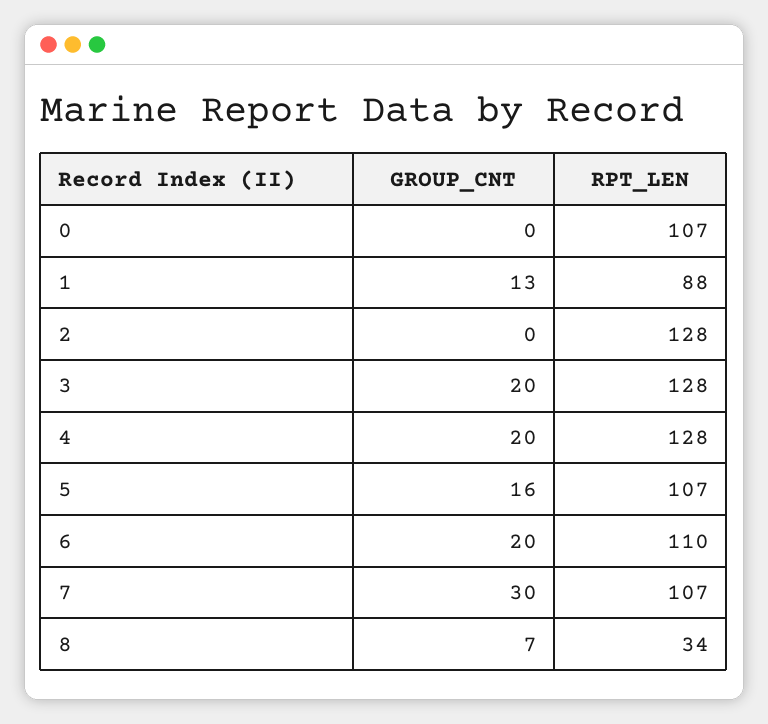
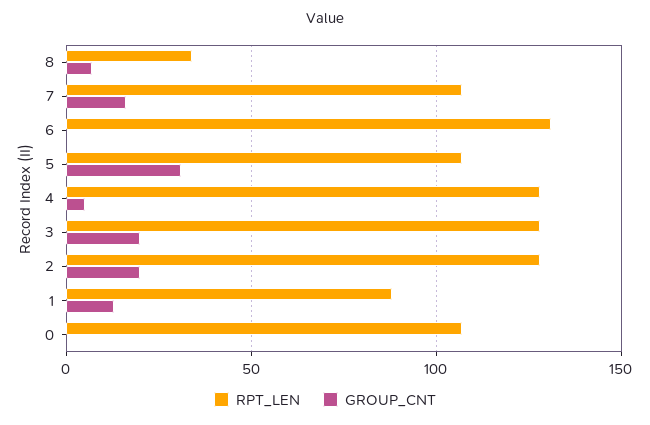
GROUP_CNT, 2: 0 -> 20
GROUP_CNT, 4: 20 -> 5
GROUP_CNT, 5: 16 -> 30
GROUP_CNT, 6: 20 -> 0
RPT_LEN, 6: 110 -> 130
GROUP_CNT, 7: 30 -> 15

